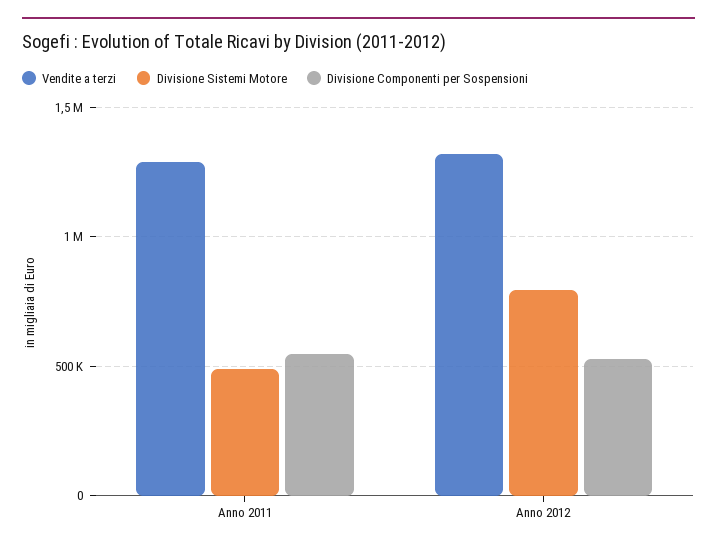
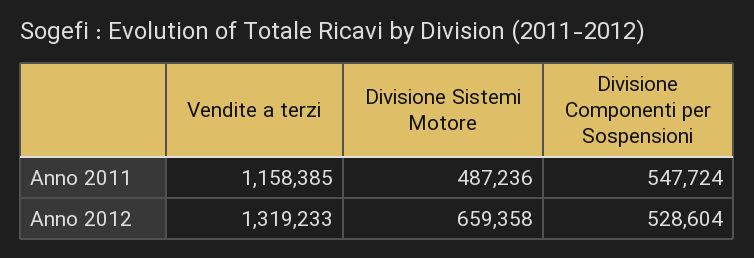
Vendite a terzi, Anno 2011: 1300000 -> 1158385
Divisione Sistemi Motore, Anno 2012: 800000 -> 659358

